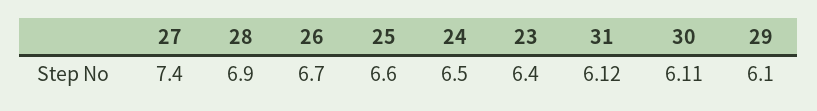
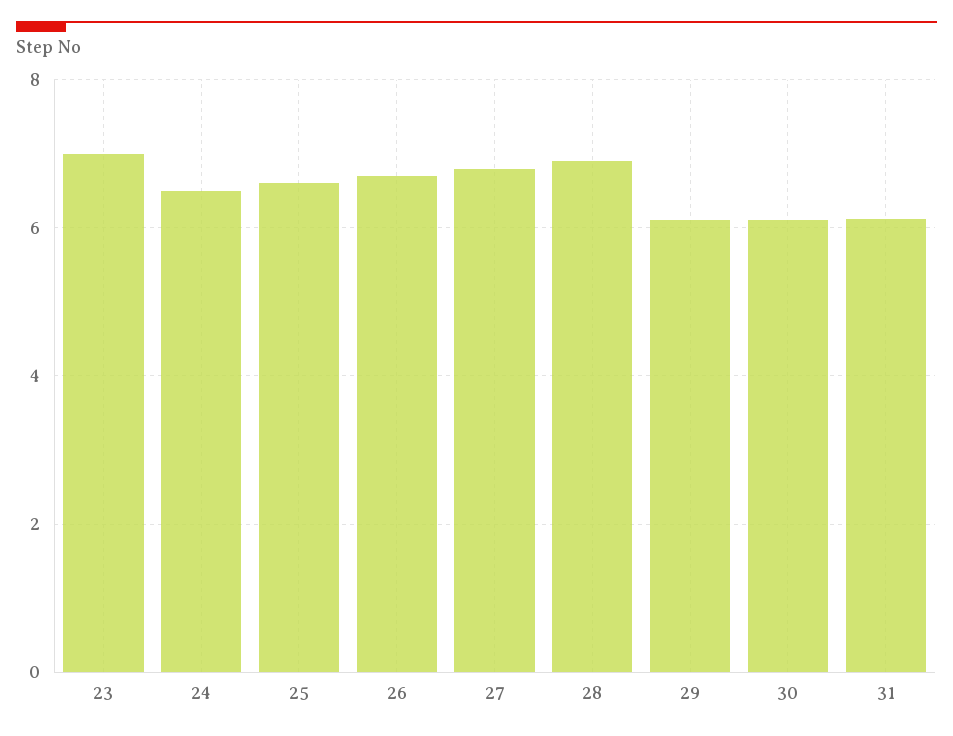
27: 7.4 -> 6.8
23: 6.4 -> 7

